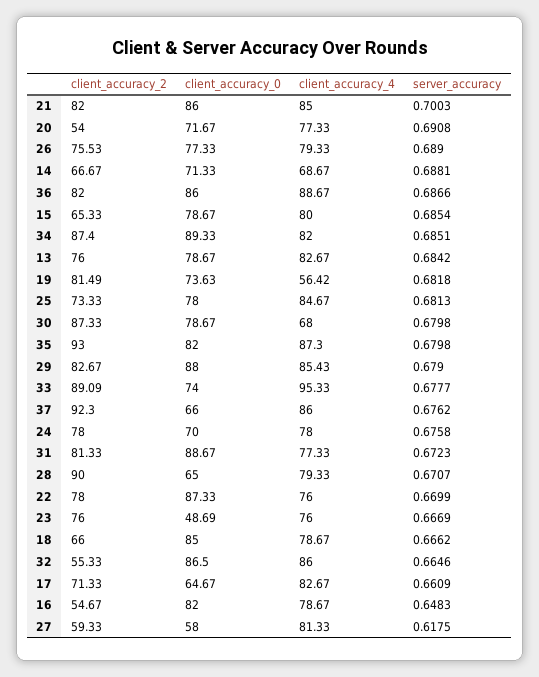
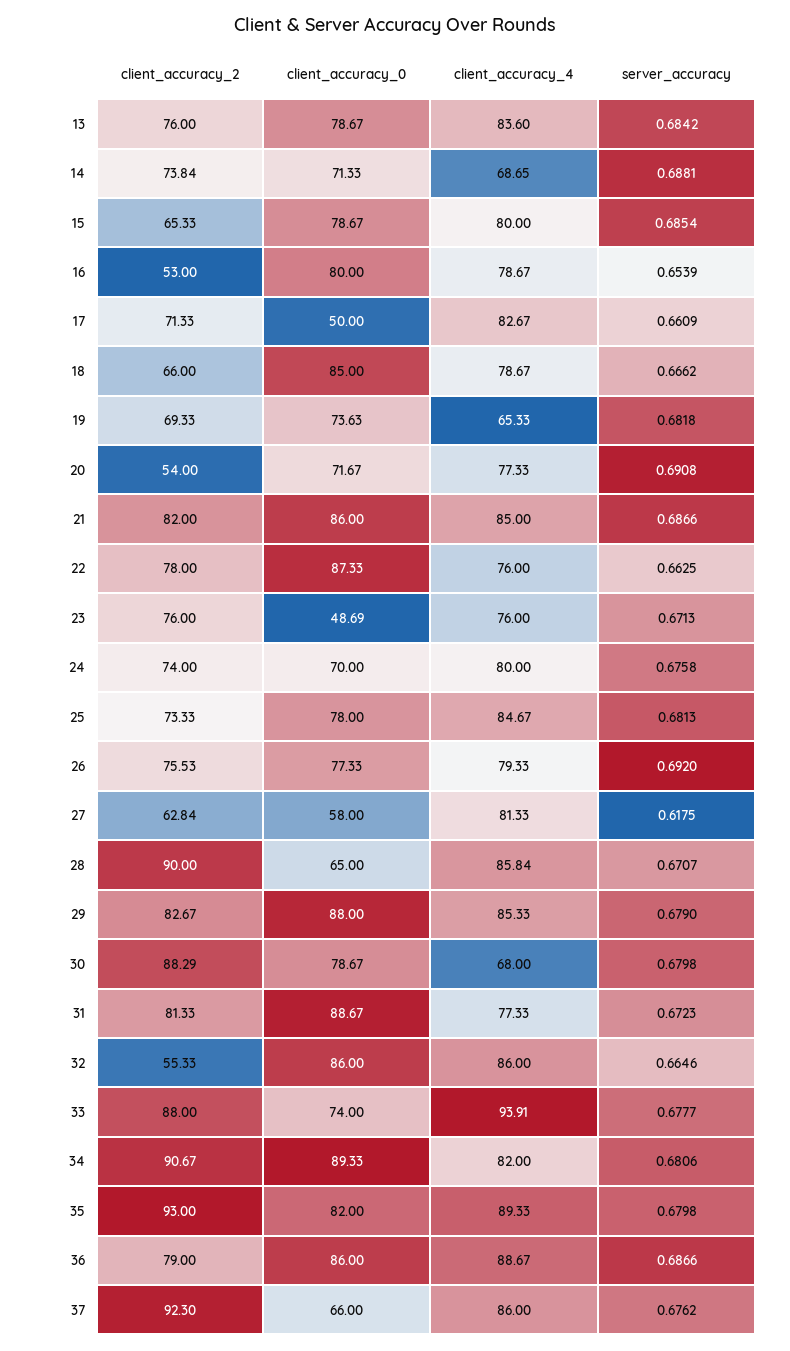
server_accuracy, 21: 0.7003 -> 0.6866
server_accuracy, 26: 0.689 -> 0.692
client_accuracy_2, 14: 66.67 -> 73.84
client_accuracy_4, 14: 68.67 -> 68.65
client_accuracy_2, 36: 82 -> 79
client_accuracy_2, 34: 87.4 -> 90.67
server_accuracy, 34: 0.6851 -> 0.6806
client_accuracy_4, 13: 82.67 -> 83.6
client_accuracy_2, 19: 81.49 -> 69.33
client_accuracy_4, 19: 56.42 -> 65.33
client_accuracy_2, 30: 87.33 -> 88.29
client_accuracy_4, 35: 87.3 -> 89.33
client_accuracy_4, 29: 85.43 -> 85.33
client_accuracy_2, 33: 89.09 -> 88
client_accuracy_4, 33: 95.33 -> 93.91
client_accuracy_2, 24: 78 -> 74
client_accuracy_4, 24: 78 -> 80
client_accuracy_4, 28: 79.33 -> 85.84
server_accuracy, 22: 0.6699 -> 0.6625
server_accuracy, 23: 0.6669 -> 0.6713
client_accuracy_0, 32: 86.5 -> 86
client_accuracy_0, 17: 64.67 -> 50
client_accuracy_2, 16: 54.67 -> 53
client_accuracy_0, 16: 82 -> 80
server_accuracy, 16: 0.6483 -> 0.6539
client_accuracy_2, 27: 59.33 -> 62.84

